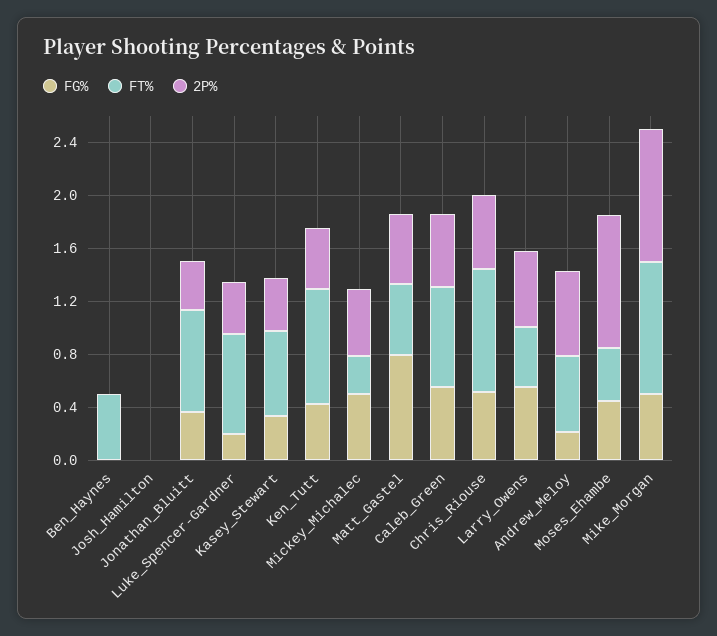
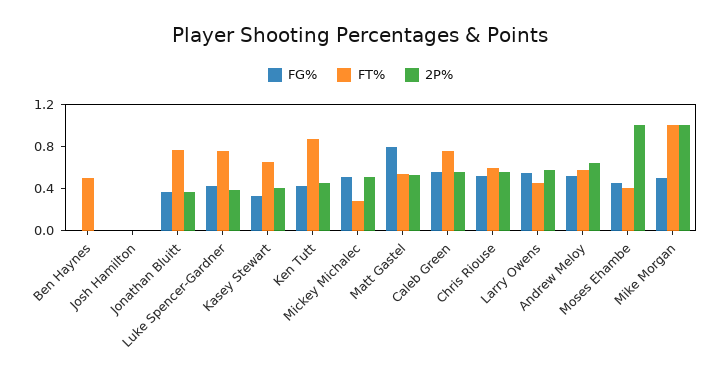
FG%, Luke_Spencer-Gardner: 0.2 -> 0.4
FT%, Chris_Riouse: 0.9 -> 0.6
FG%, Andrew_Meloy: 0.2 -> 0.5

